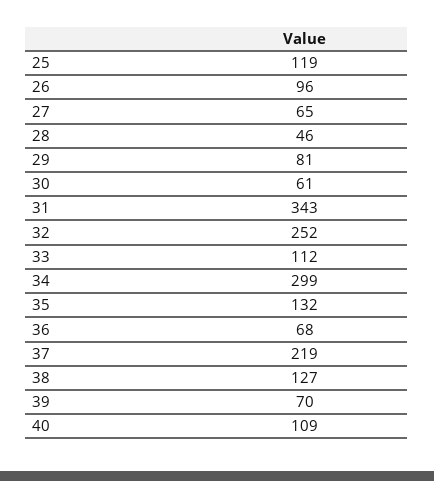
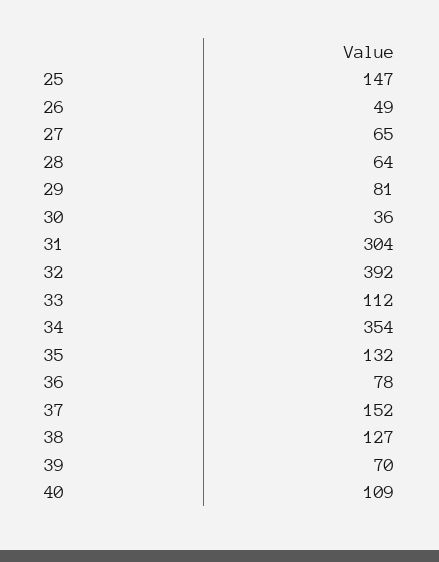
25: 119 -> 147
26: 96 -> 49
28: 46 -> 64
30: 61 -> 36
31: 343 -> 304
32: 252 -> 392
34: 299 -> 354
36: 68 -> 78
37: 219 -> 152

